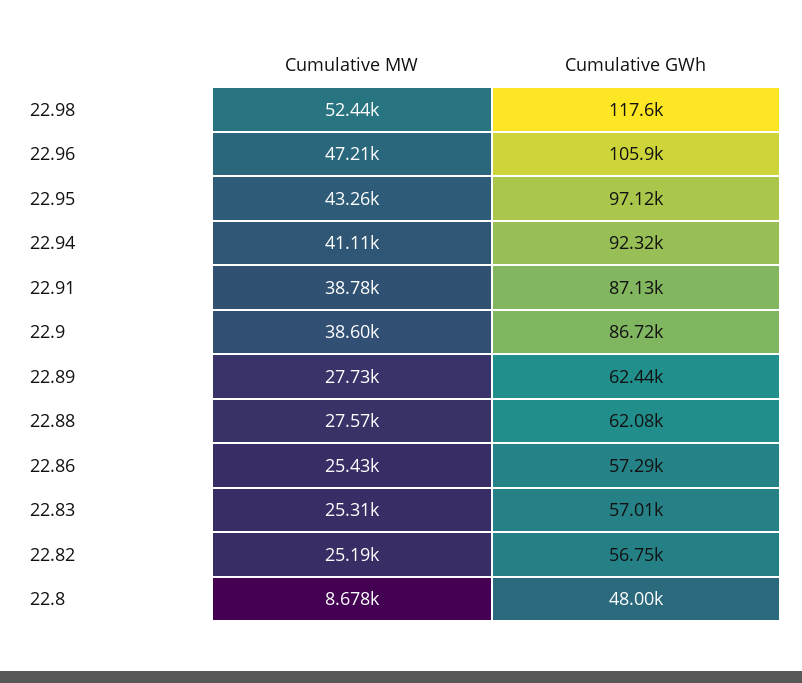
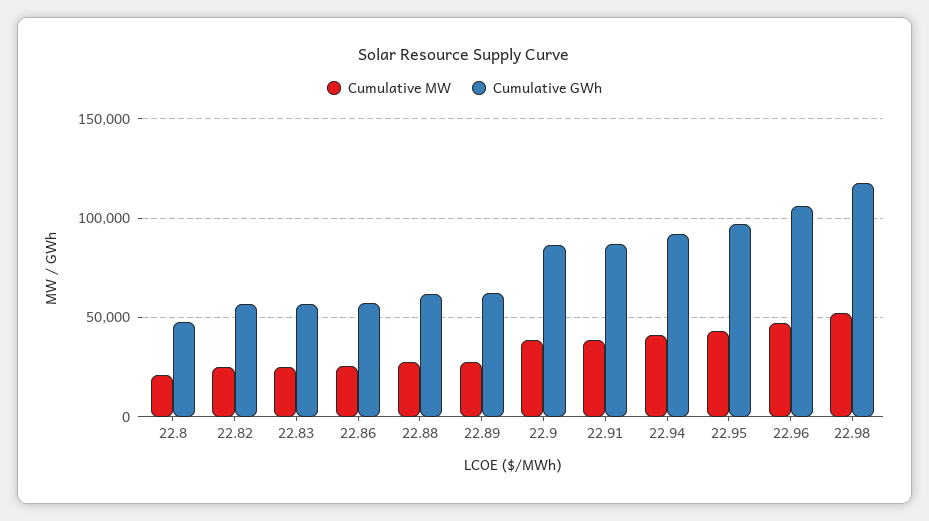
Cumulative MW, 22.8: 8678 -> 20000

